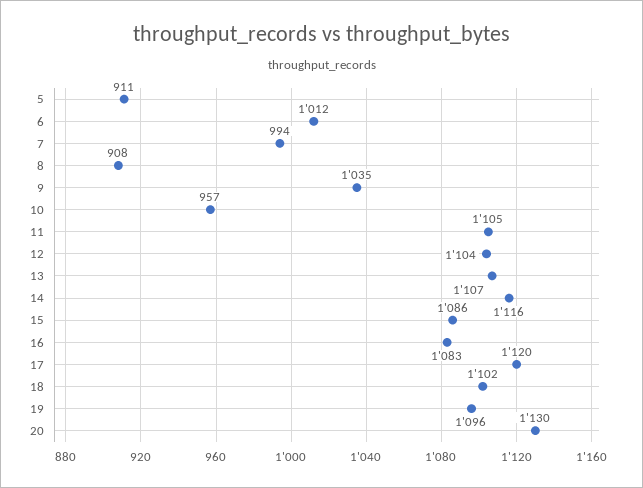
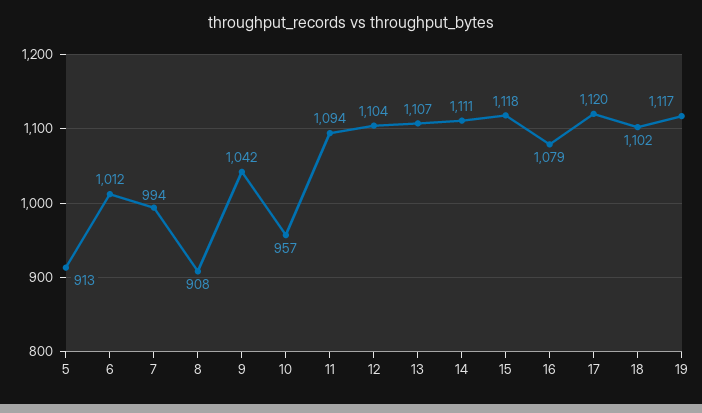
5: 911 -> 913
9: 1035 -> 1042
11: 1105 -> 1094
14: 1116 -> 1111
15: 1086 -> 1118
16: 1083 -> 1079
19: 1096 -> 1117
20: 1130 -> none

